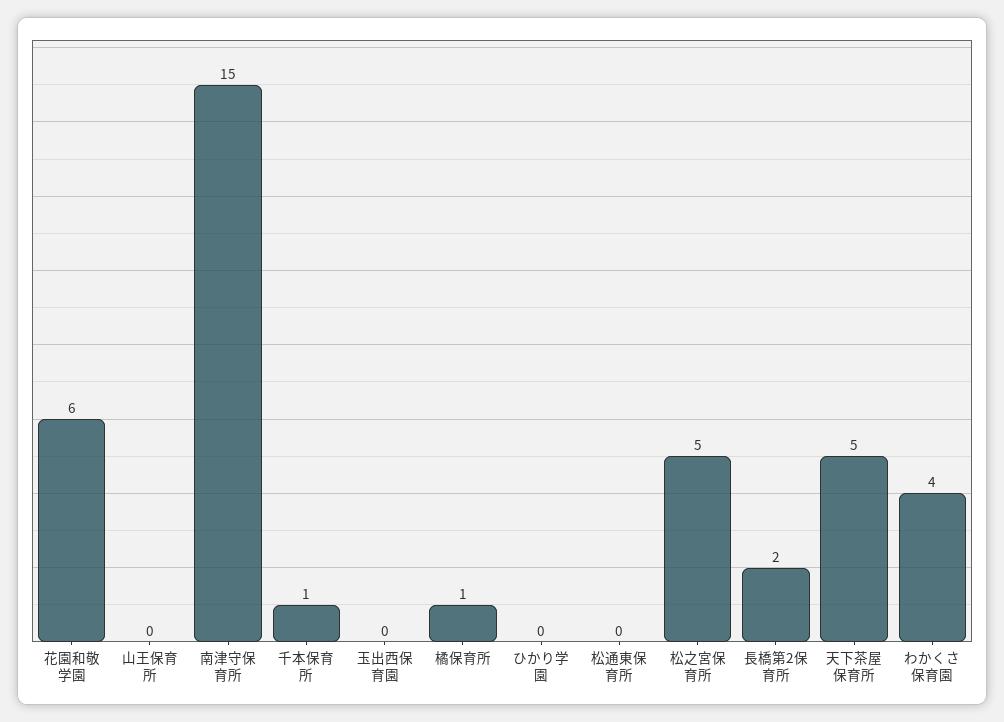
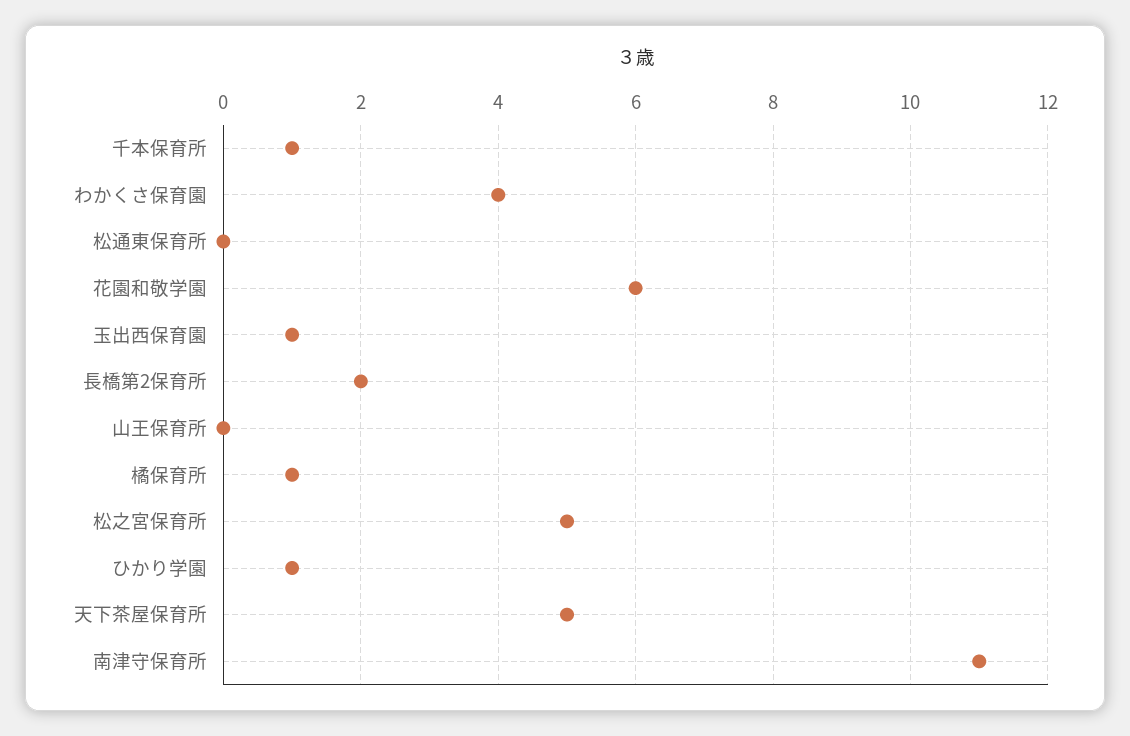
南津守保育所: 15 -> 11
玉出西保育園: 0 -> 1
ひかり学園: 0 -> 1

